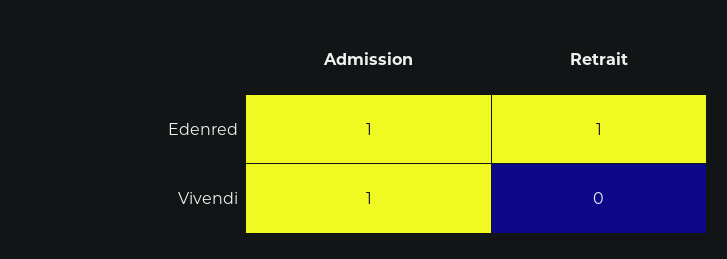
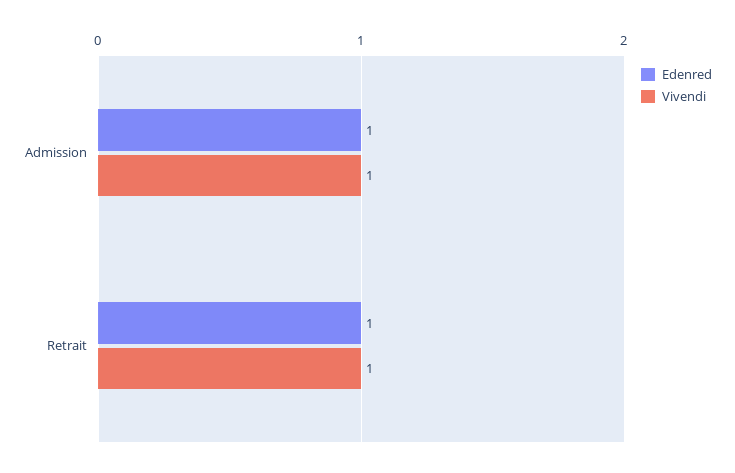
Vivendi, Retrait: 0 -> 1

